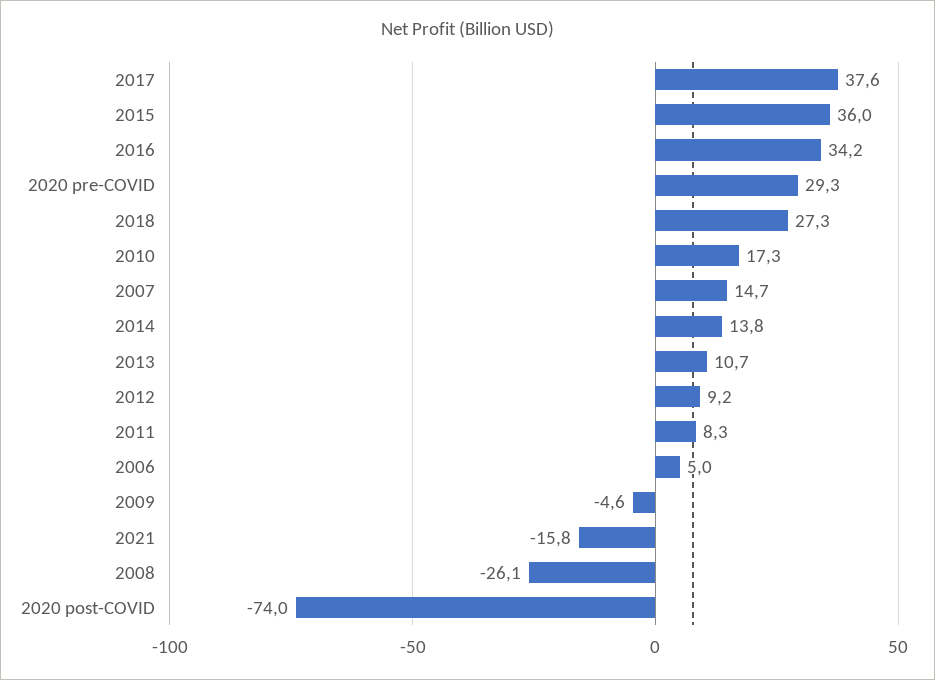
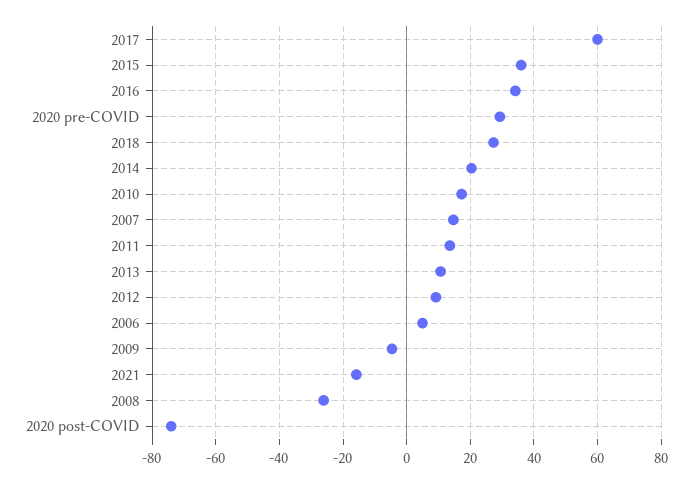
2017: 37.6 -> 60
2014: 13.8 -> 20
2011: 8.3 -> 14

